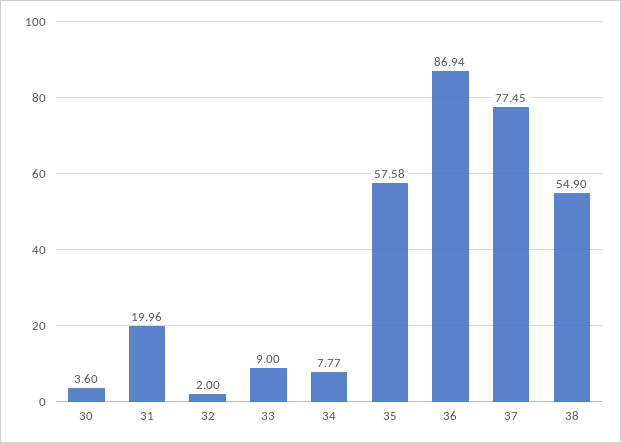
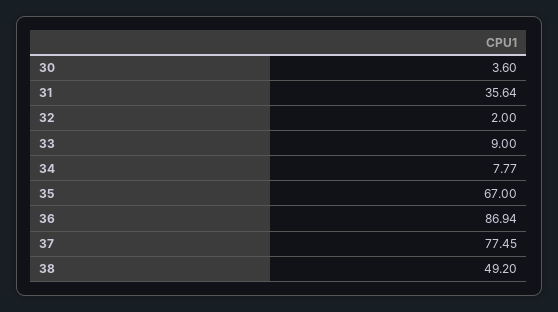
31: 19.96 -> 35.64
35: 57.58 -> 67
38: 54.9 -> 49.2

